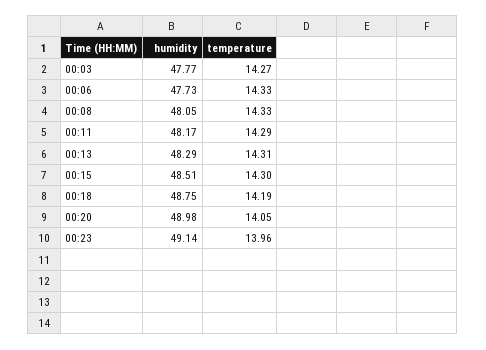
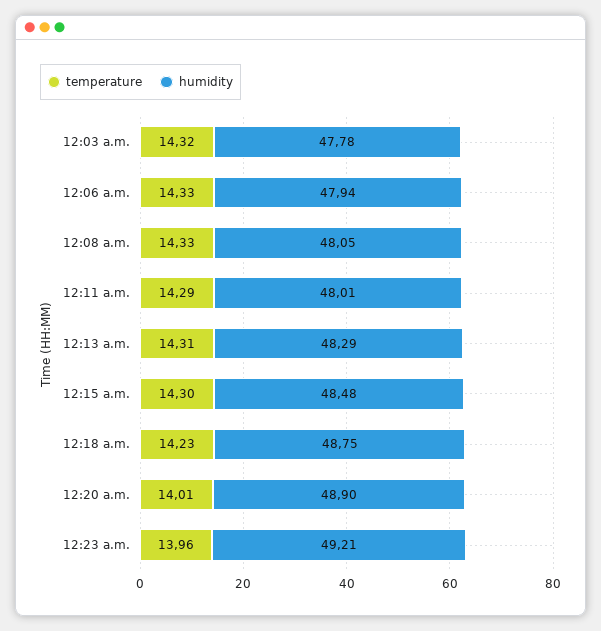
humidity, 00:03: 47.77 -> 47.78
temperature, 00:03: 14.27 -> 14.32
humidity, 00:06: 47.73 -> 47.94
humidity, 00:11: 48.17 -> 48.01
humidity, 00:15: 48.51 -> 48.48
temperature, 00:18: 14.19 -> 14.23
humidity, 00:20: 48.98 -> 48.9
temperature, 00:20: 14.05 -> 14.01
humidity, 00:23: 49.14 -> 49.21

